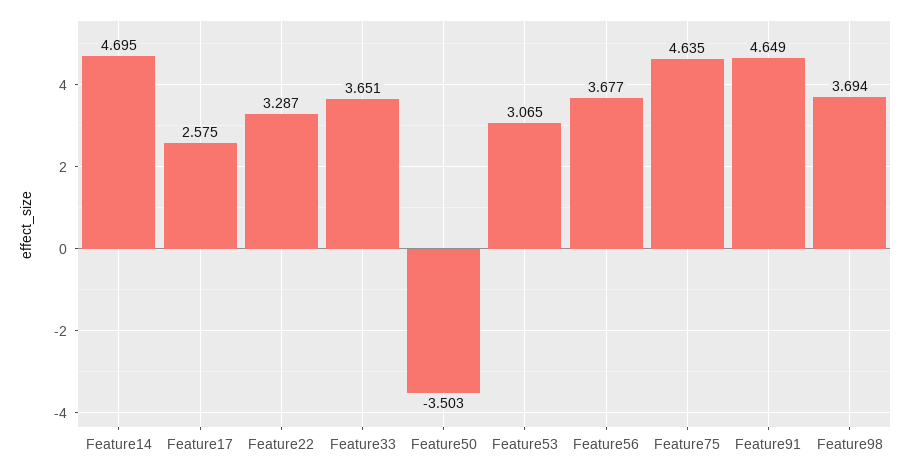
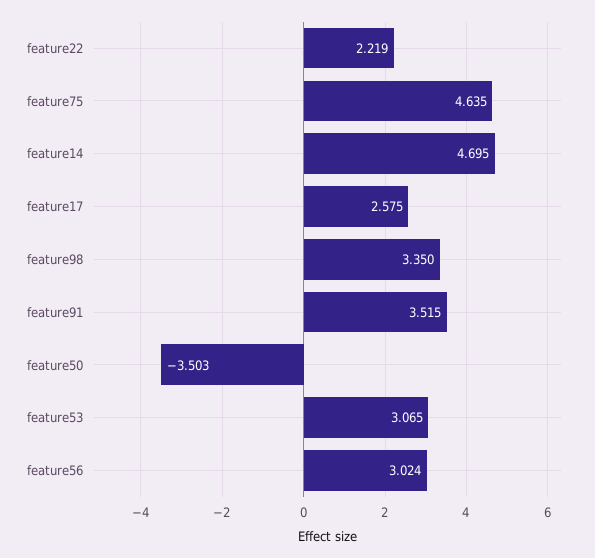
Feature22: 3.287 -> 2.219
Feature33: 3.651 -> none
Feature56: 3.677 -> 3.024
Feature91: 4.649 -> 3.515
Feature98: 3.694 -> 3.35

